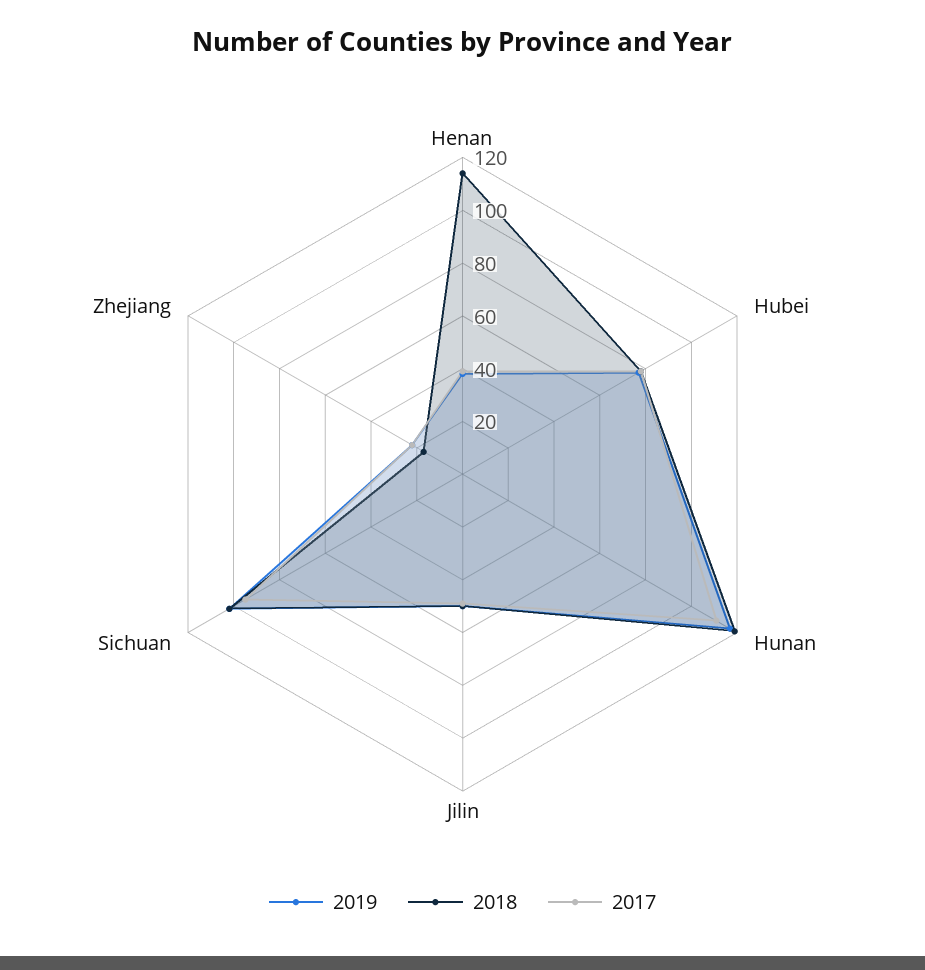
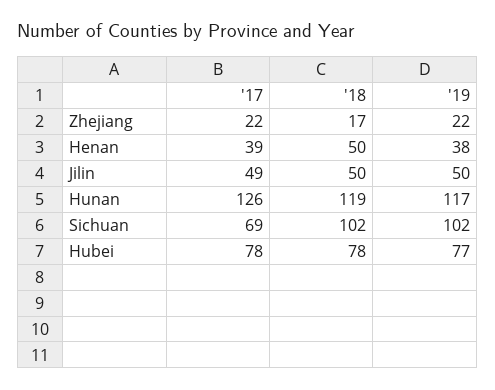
2018, Henan: 115 -> 50
2017, Hunan: 110 -> 126
2017, Sichuan: 95 -> 69

